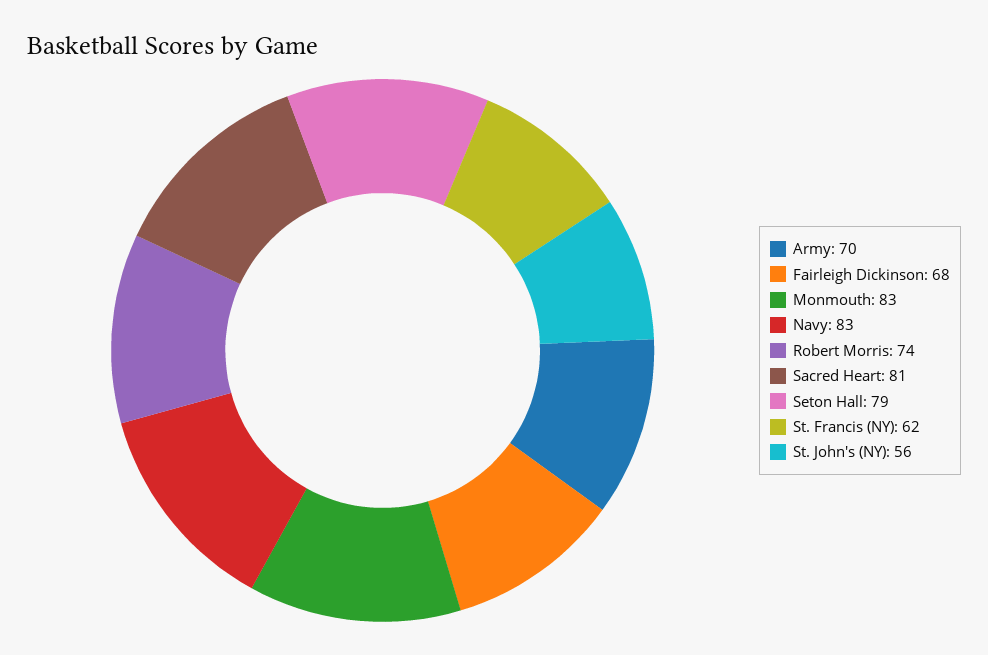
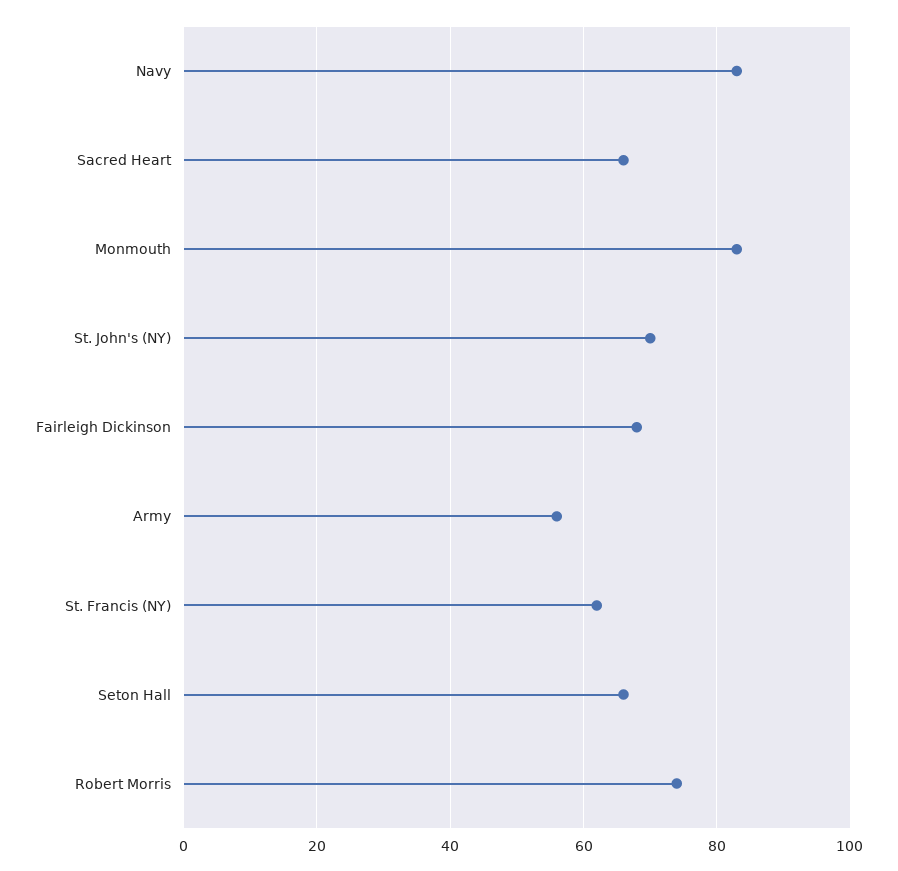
Army: 70 -> 55
Sacred Heart: 81 -> 65
Seton Hall: 79 -> 65
St. John's (NY): 56 -> 70

